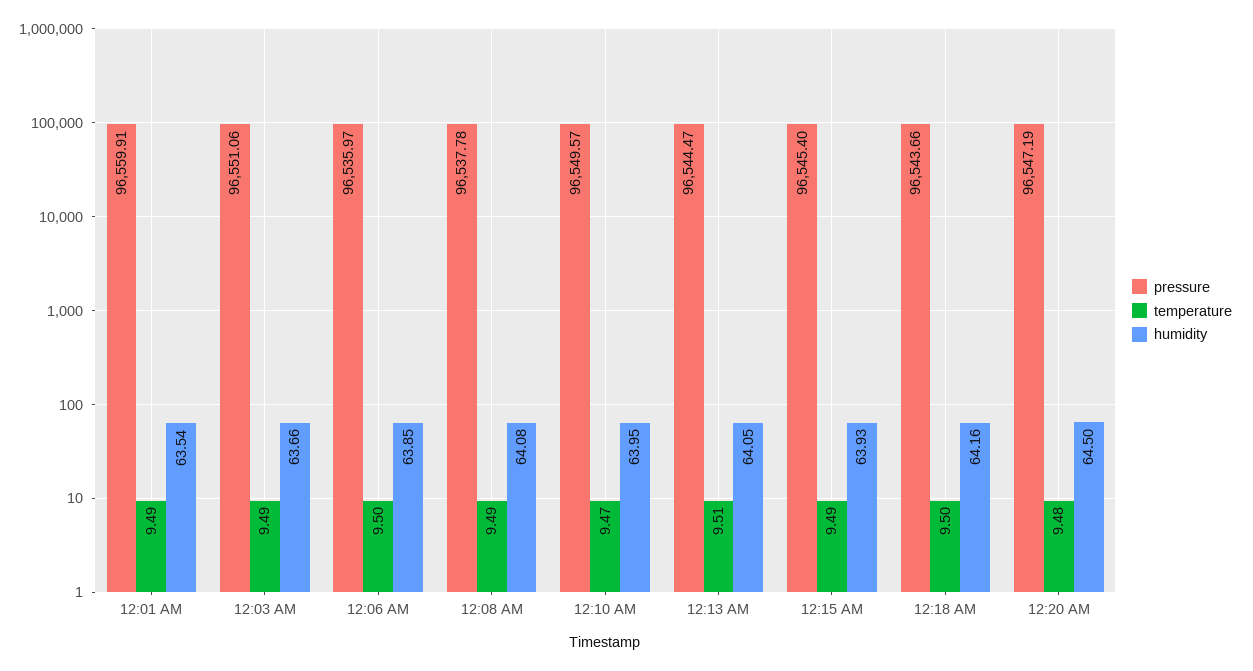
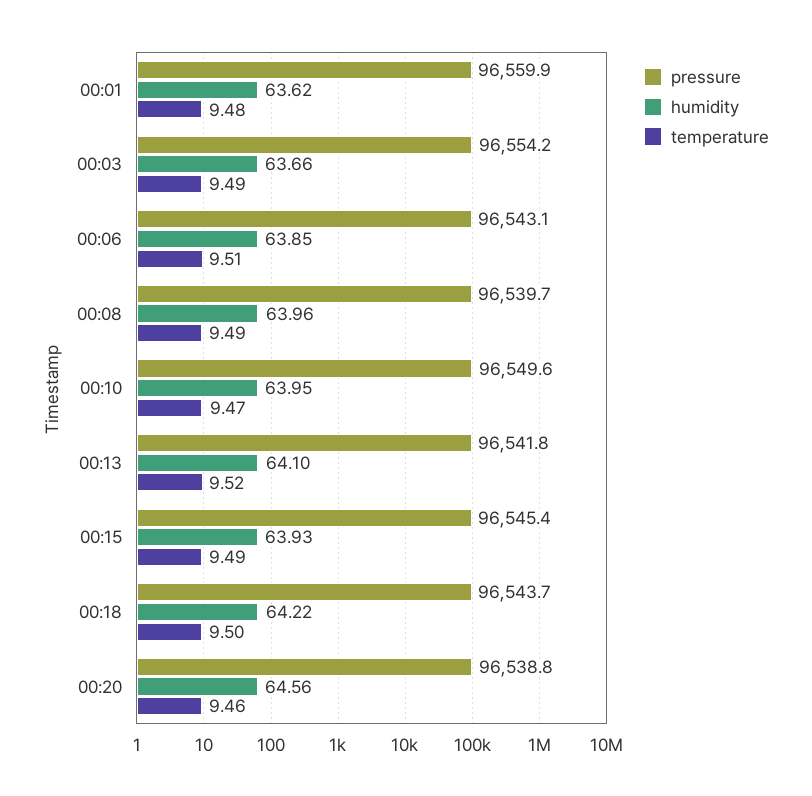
temperature, 12:01 AM: 9.49 -> 9.48
humidity, 12:01 AM: 63.54 -> 63.62
pressure, 12:03 AM: 96551.06 -> 96554.2
pressure, 12:06 AM: 96535.97 -> 96543.1
temperature, 12:06 AM: 9.5 -> 9.51
pressure, 12:08 AM: 96537.78 -> 96539.7
humidity, 12:08 AM: 64.08 -> 63.96
pressure, 12:13 AM: 96544.47 -> 96541.8
temperature, 12:13 AM: 9.51 -> 9.52
humidity, 12:13 AM: 64.05 -> 64.1
humidity, 12:18 AM: 64.16 -> 64.22
pressure, 12:20 AM: 96547.19 -> 96538.8
temperature, 12:20 AM: 9.48 -> 9.46
humidity, 12:20 AM: 64.5 -> 64.56

